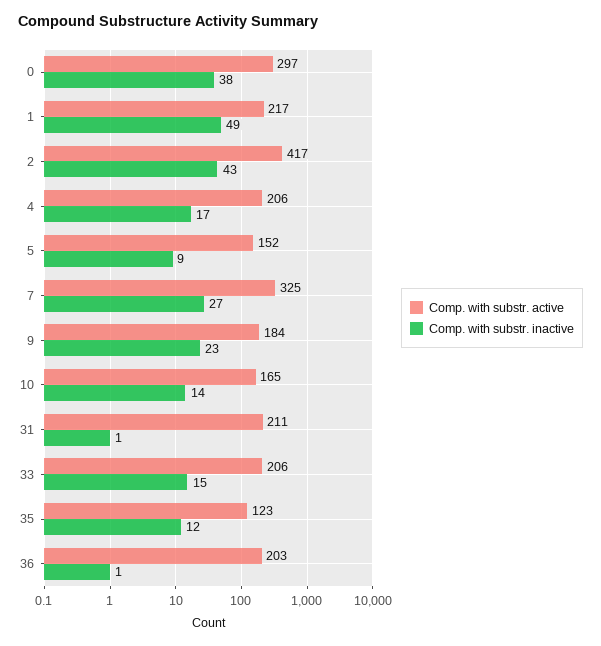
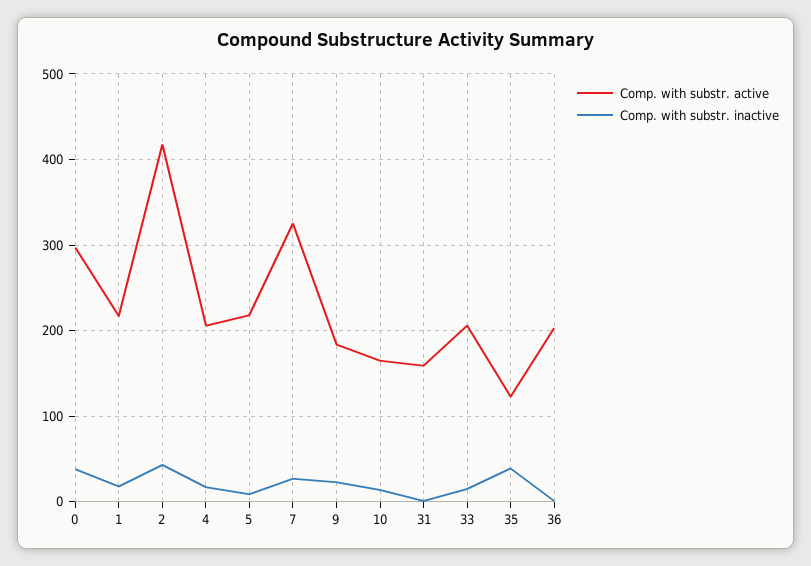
Comp. with substr. inactive, 1: 49 -> 20
Comp. with substr. active, 5: 152 -> 220
Comp. with substr. active, 31: 211 -> 160
Comp. with substr. inactive, 35: 12 -> 40

